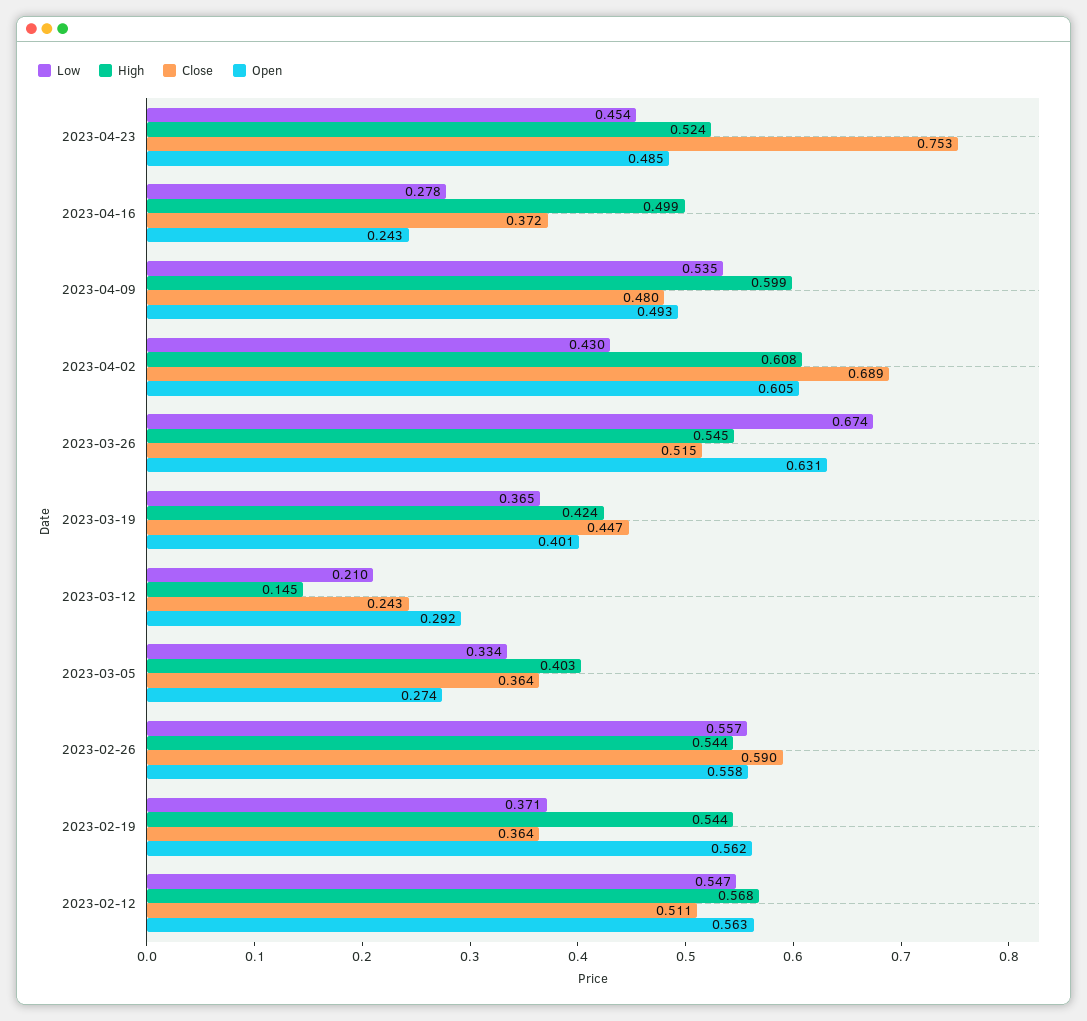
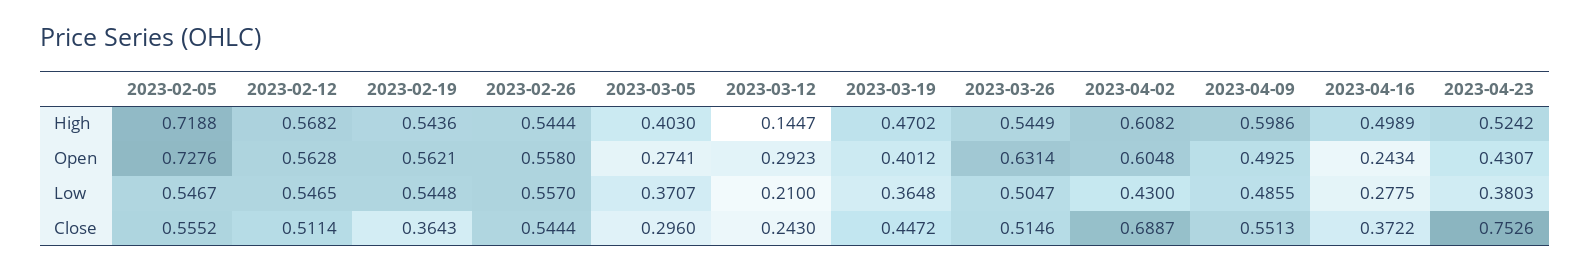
Low, 2023-04-23: 0.454 -> 0.3803
Open, 2023-04-23: 0.485 -> 0.4307
Low, 2023-04-09: 0.535 -> 0.4855
Close, 2023-04-09: 0.48 -> 0.5513
Low, 2023-03-26: 0.674 -> 0.5047
High, 2023-03-19: 0.424 -> 0.4702
Low, 2023-03-05: 0.334 -> 0.3707
Close, 2023-03-05: 0.364 -> 0.296
Close, 2023-02-26: 0.59 -> 0.5444
Low, 2023-02-19: 0.371 -> 0.5448
High, 2023-02-05: none -> 0.7188
Open, 2023-02-05: none -> 0.7276
Low, 2023-02-05: none -> 0.5467
Close, 2023-02-05: none -> 0.5552

